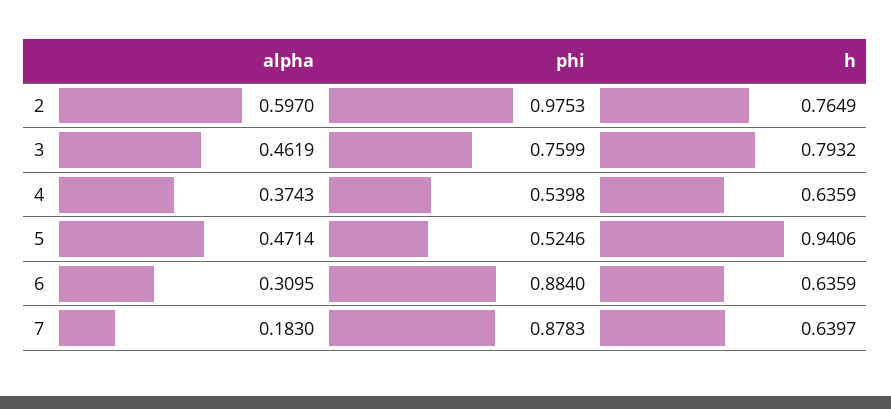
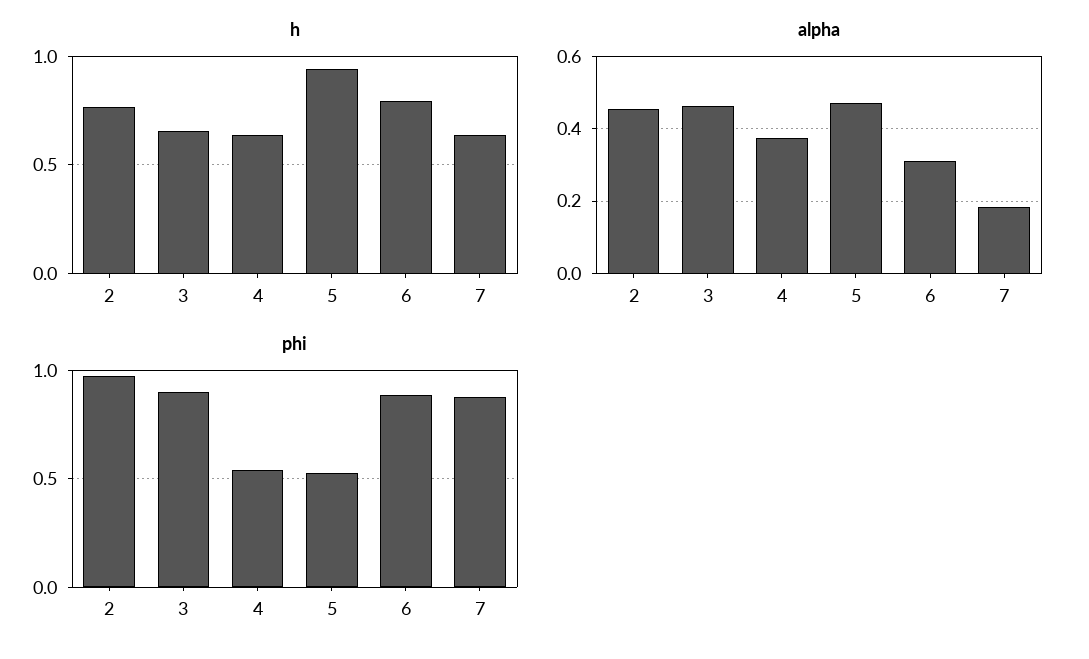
alpha, 2: 0.597 -> 0.46
phi, 3: 0.7599 -> 0.9
h, 3: 0.7932 -> 0.65
h, 6: 0.6359 -> 0.8

